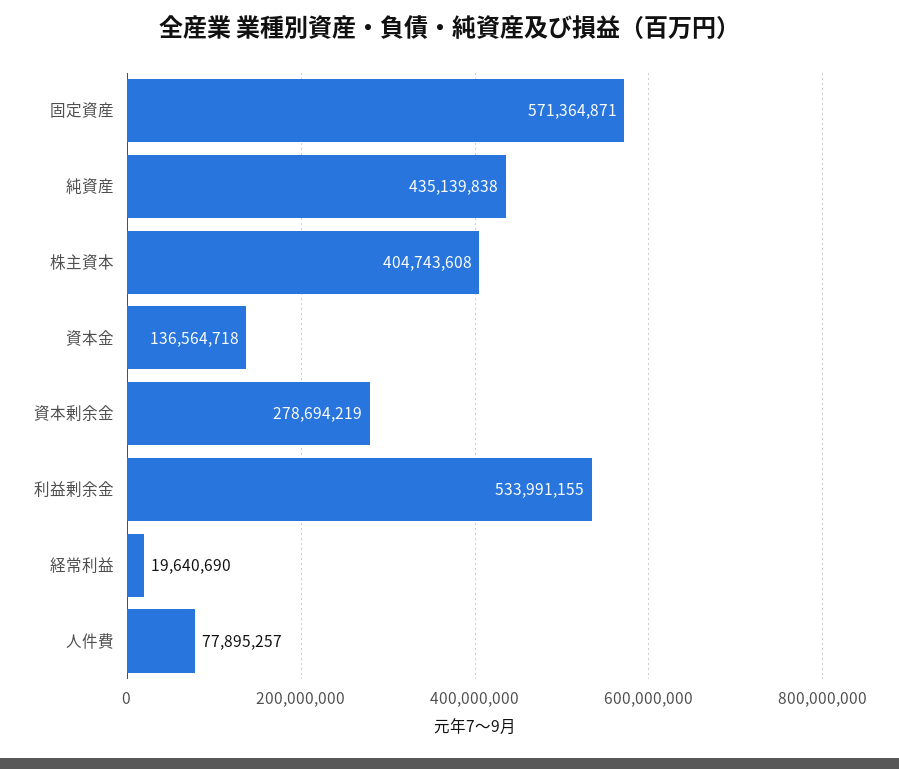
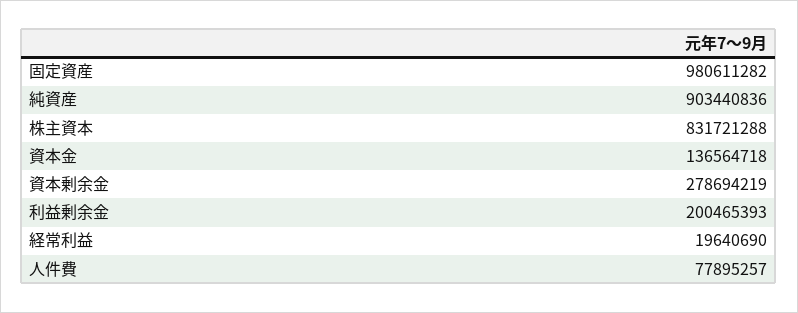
固定資産: 571364871 -> 980611282
純資産: 435139838 -> 903440836
株主資本: 404743608 -> 831721288
利益剰余金: 533991155 -> 200465393

